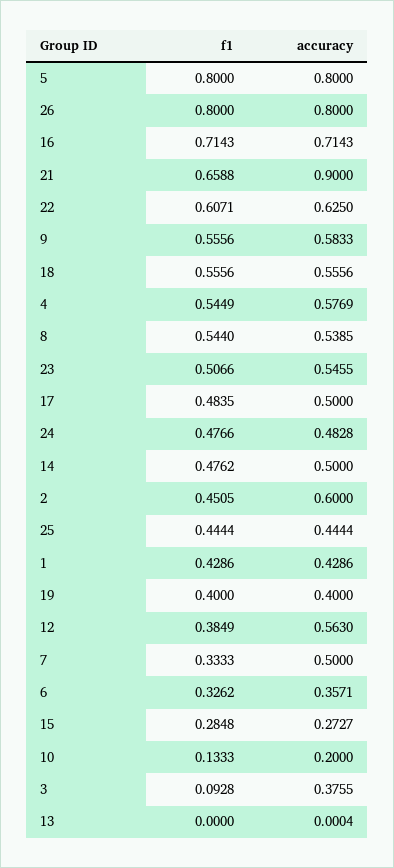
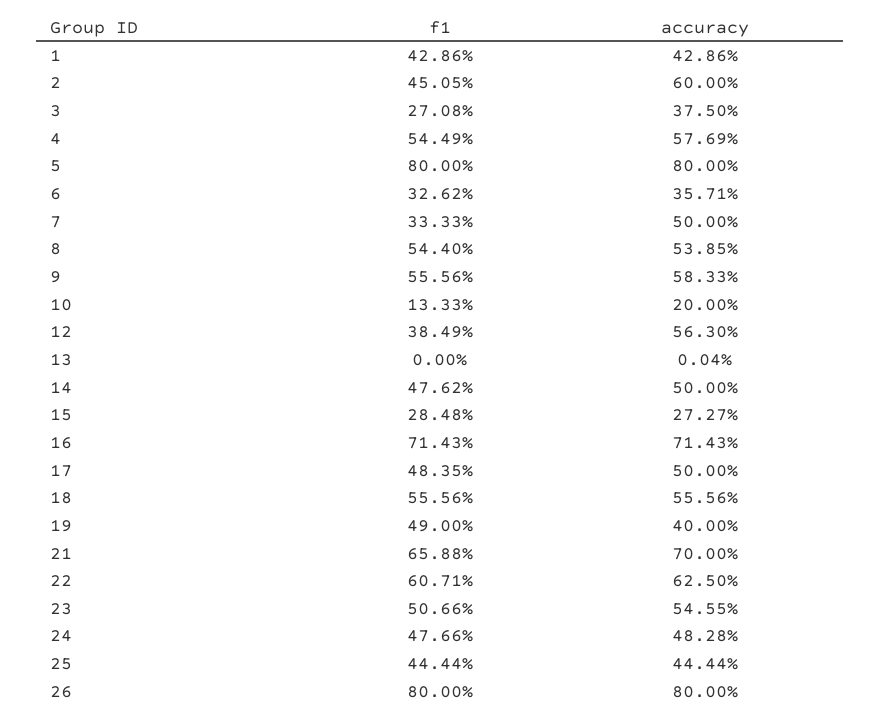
accuracy, 21: 0.9 -> 0.7
f1, 19: 0.4 -> 0.49
f1, 3: 0.0928 -> 0.2708
accuracy, 3: 0.3755 -> 0.375

